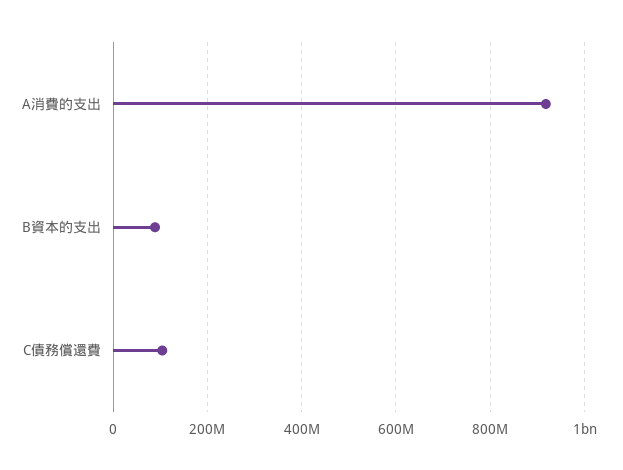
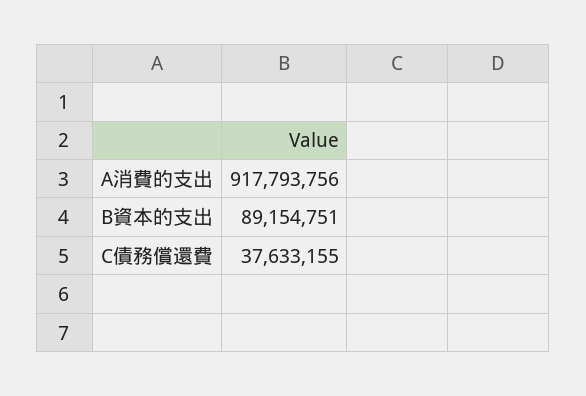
C債務償還費: 100000000 -> 37633155

